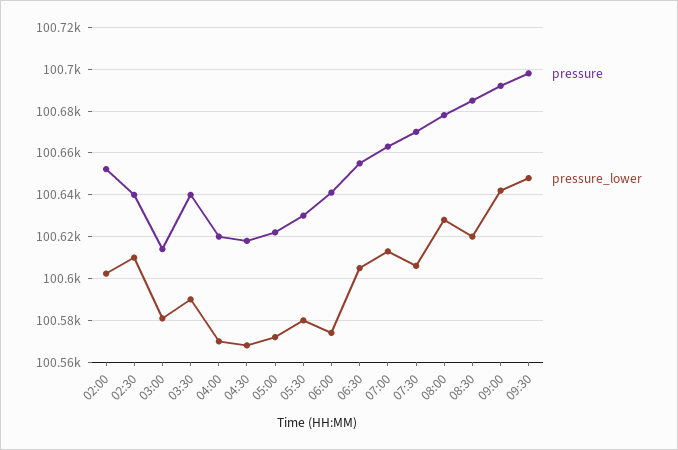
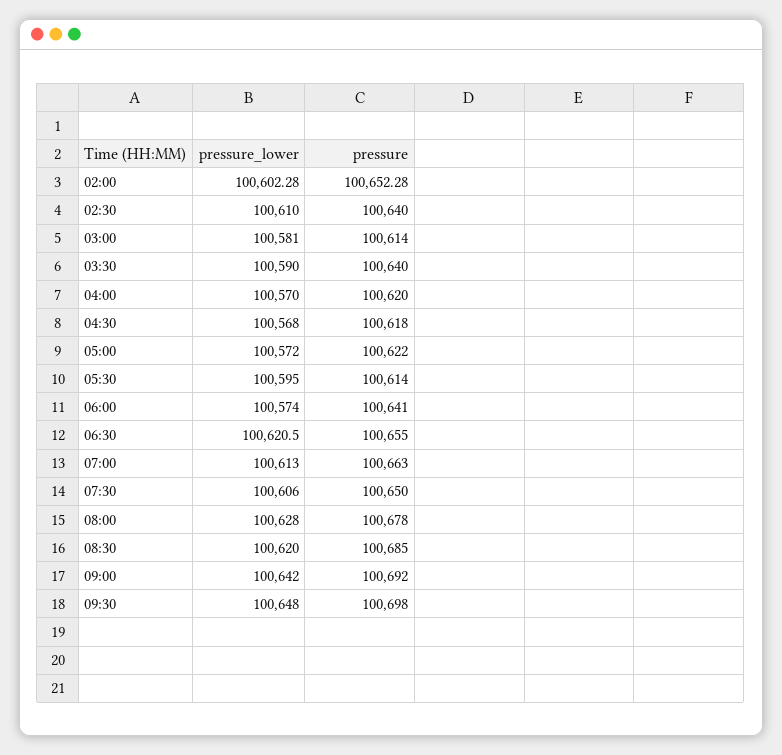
pressure, 05:30: 100630 -> 100614
pressure_lower, 05:30: 100580 -> 100595
pressure_lower, 06:30: 100605 -> 100620.5
pressure, 07:30: 100670 -> 100650

